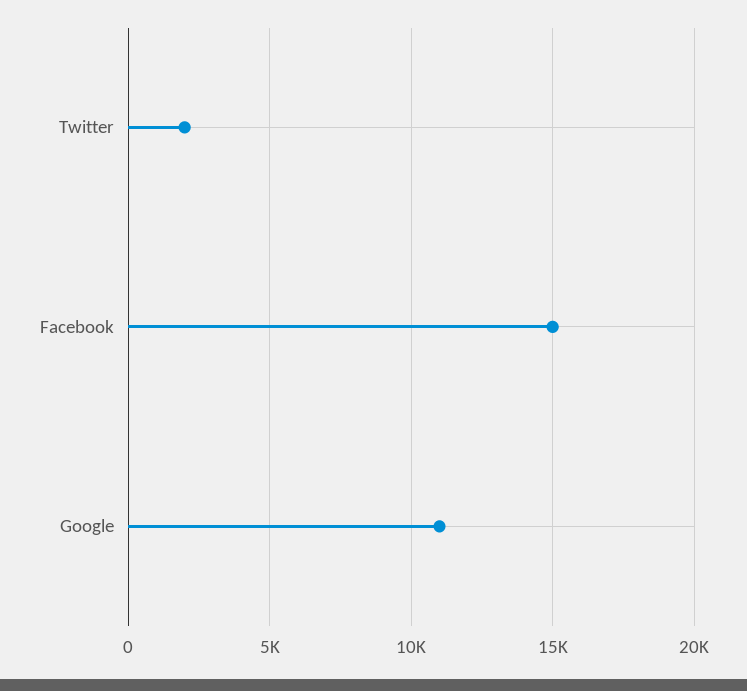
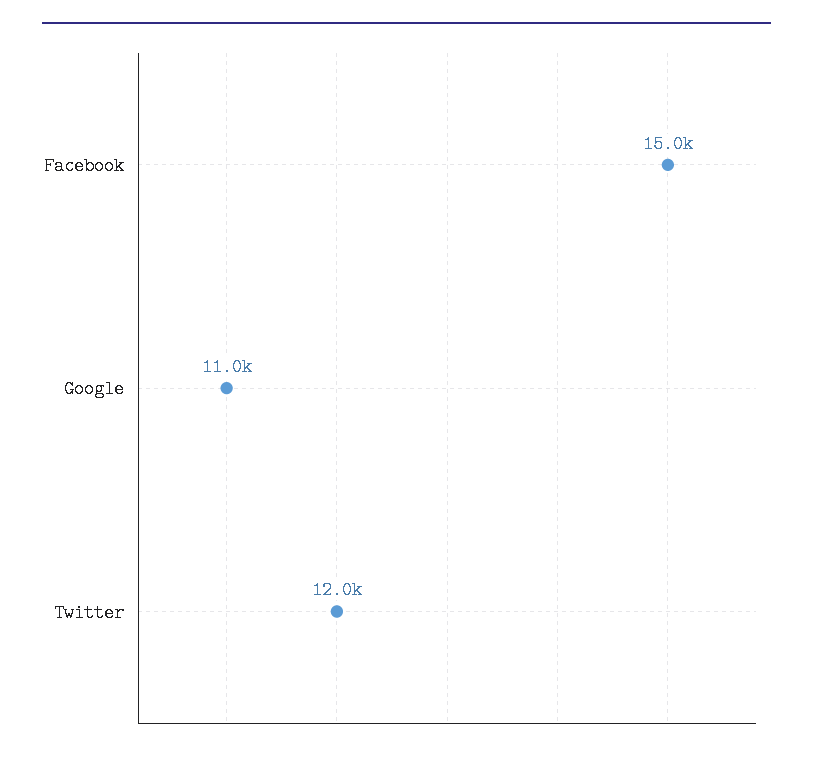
Twitter: 2000 -> 12000

